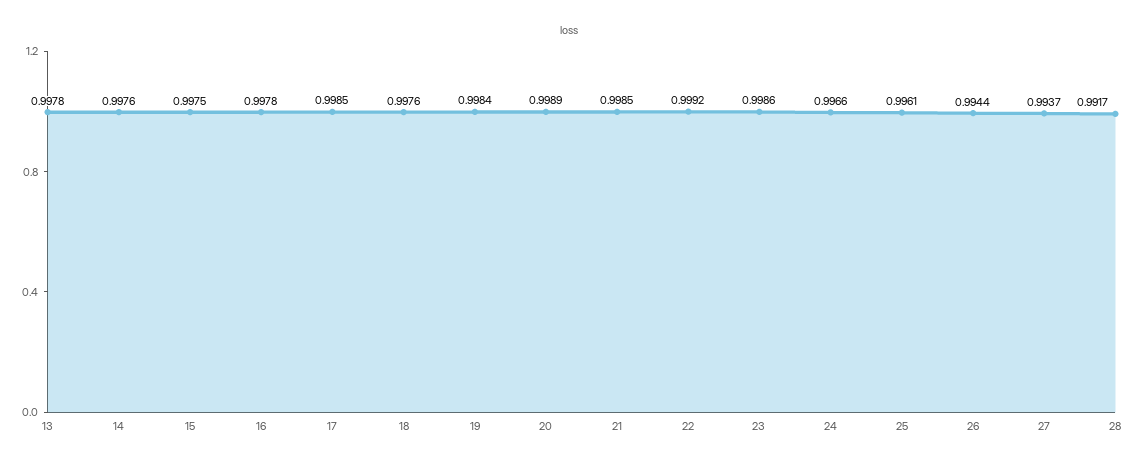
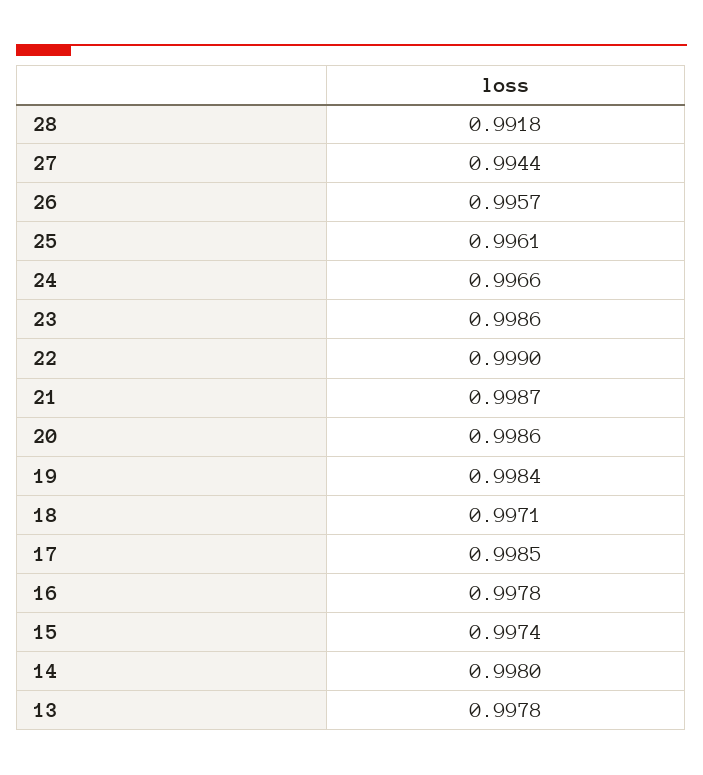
14: 0.9976 -> 0.998
15: 0.9975 -> 0.9974
18: 0.9976 -> 0.9971
20: 0.9989 -> 0.9986
21: 0.9985 -> 0.9987
22: 0.9992 -> 0.999
26: 0.9944 -> 0.9957
27: 0.9937 -> 0.9944
28: 0.9917 -> 0.9918

